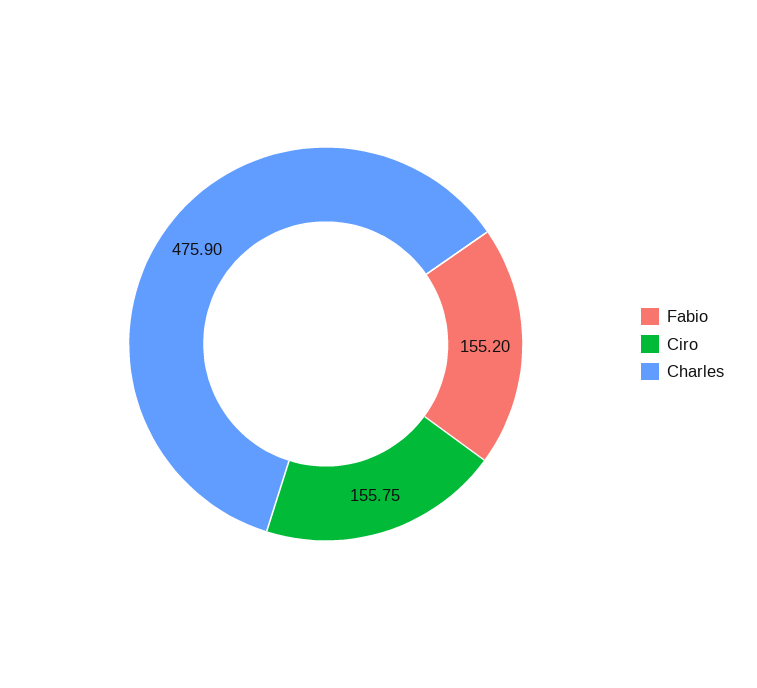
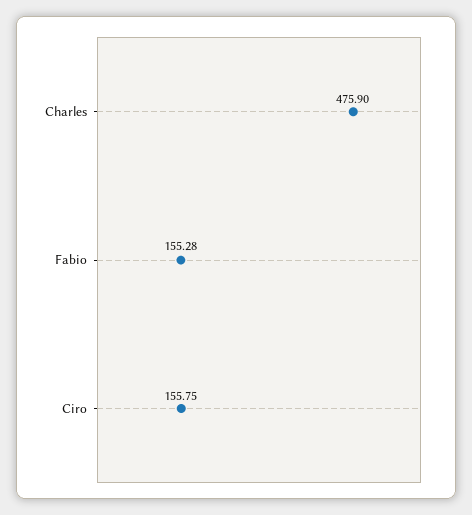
Fabio: 155.2 -> 155.28

